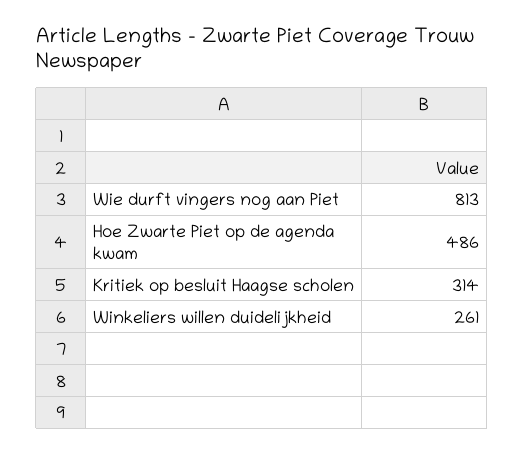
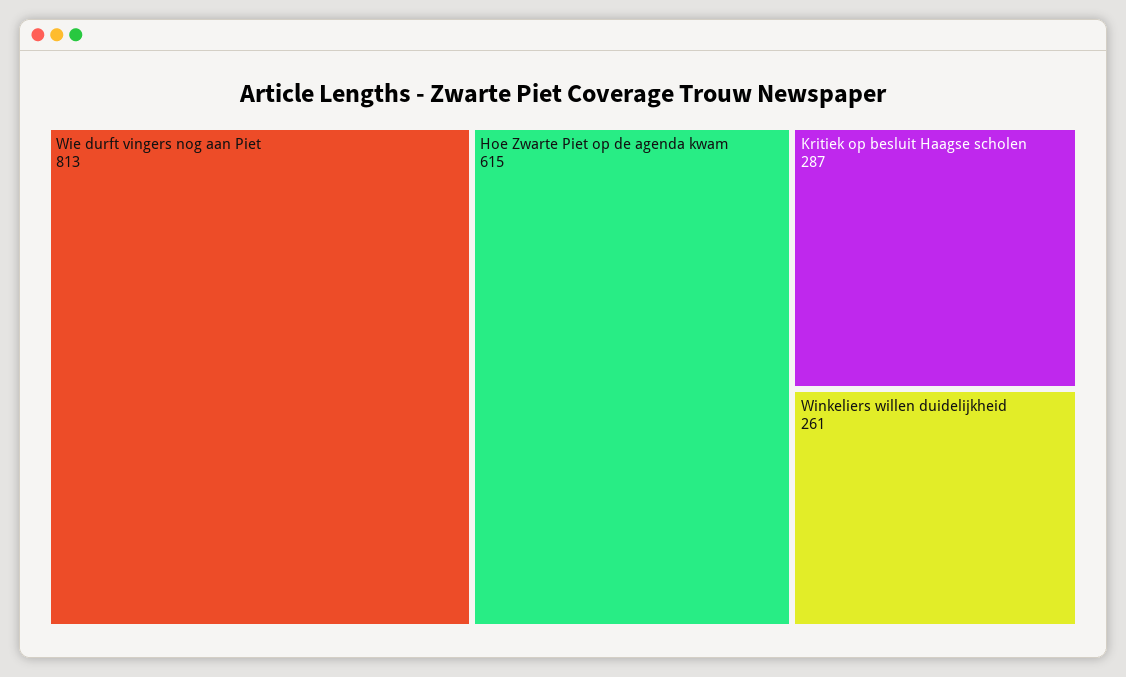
Hoe Zwarte Piet op de agenda kwam: 486 -> 615
Kritiek op besluit Haagse scholen: 314 -> 287

